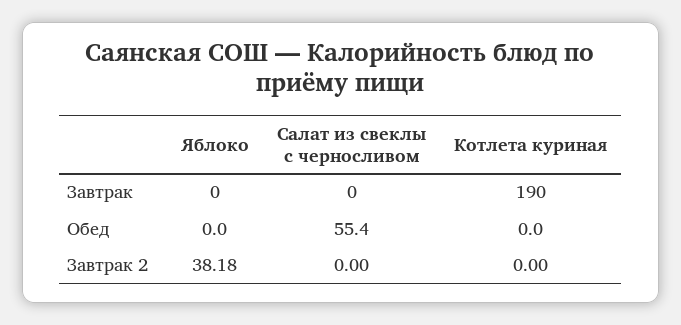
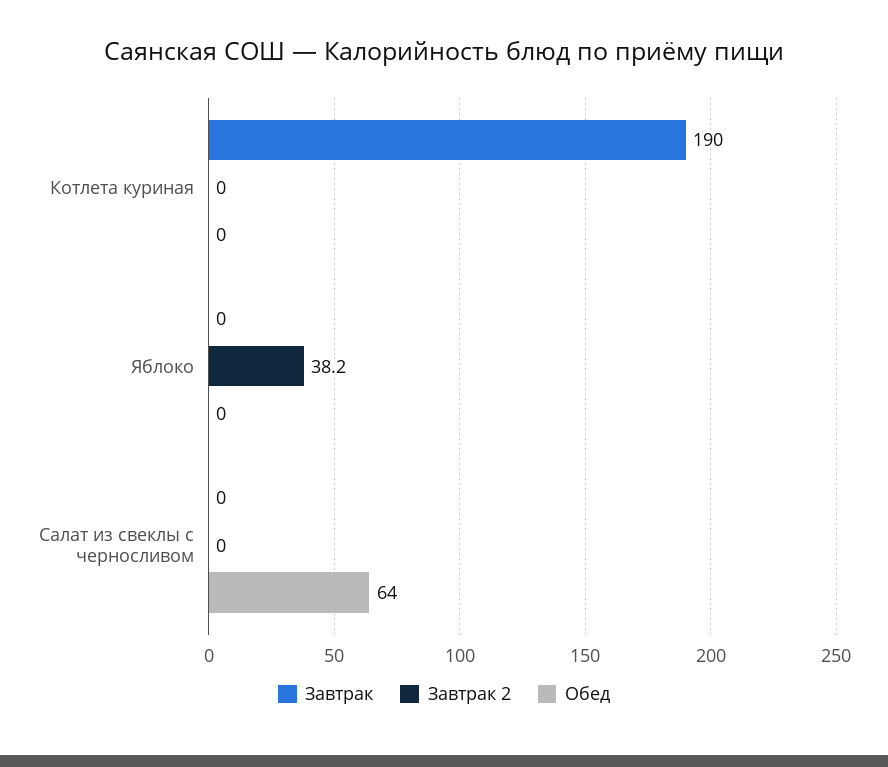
Обед, Салат из свеклы с черносливом: 55.4 -> 64

